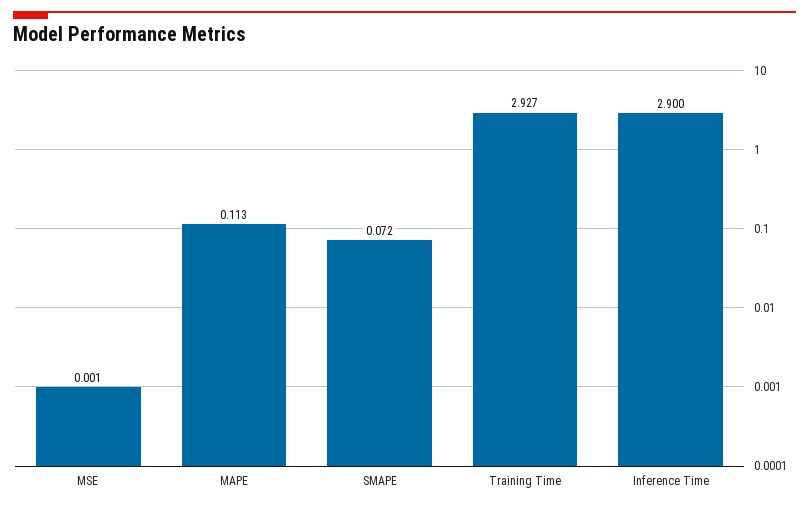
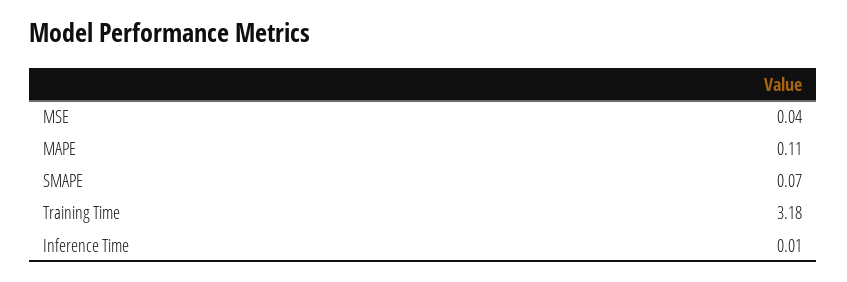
MSE: 0.001 -> 0.04
Training Time: 2.927 -> 3.18
Inference Time: 2.9 -> 0.01

